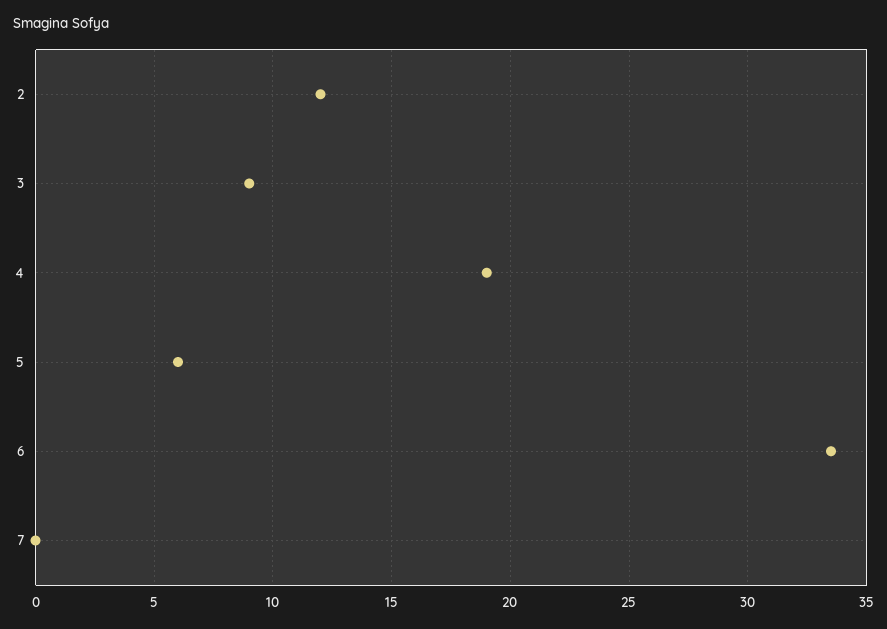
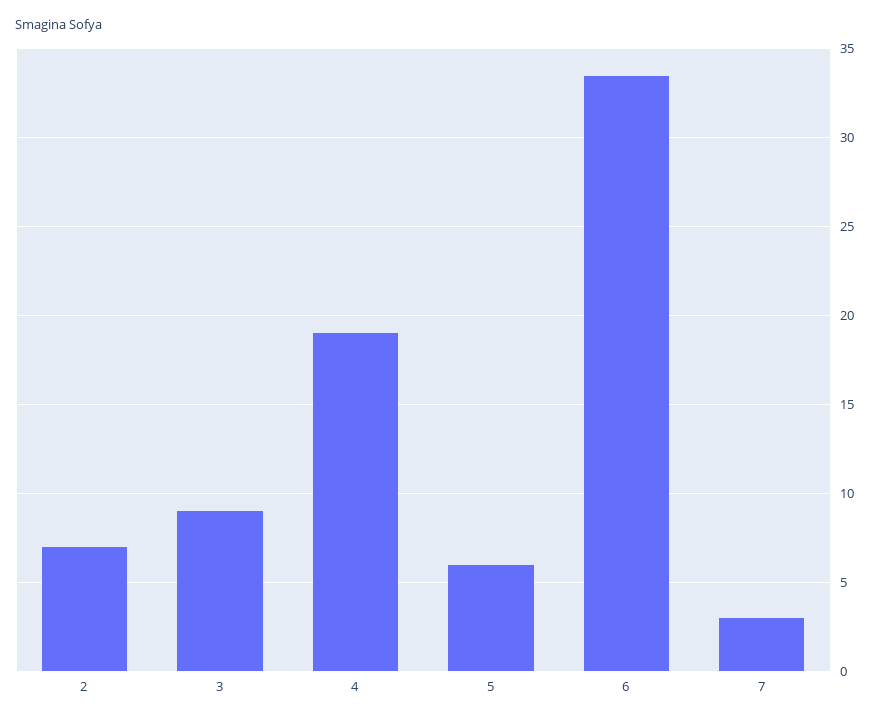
2: 12 -> 7
7: 0 -> 3

